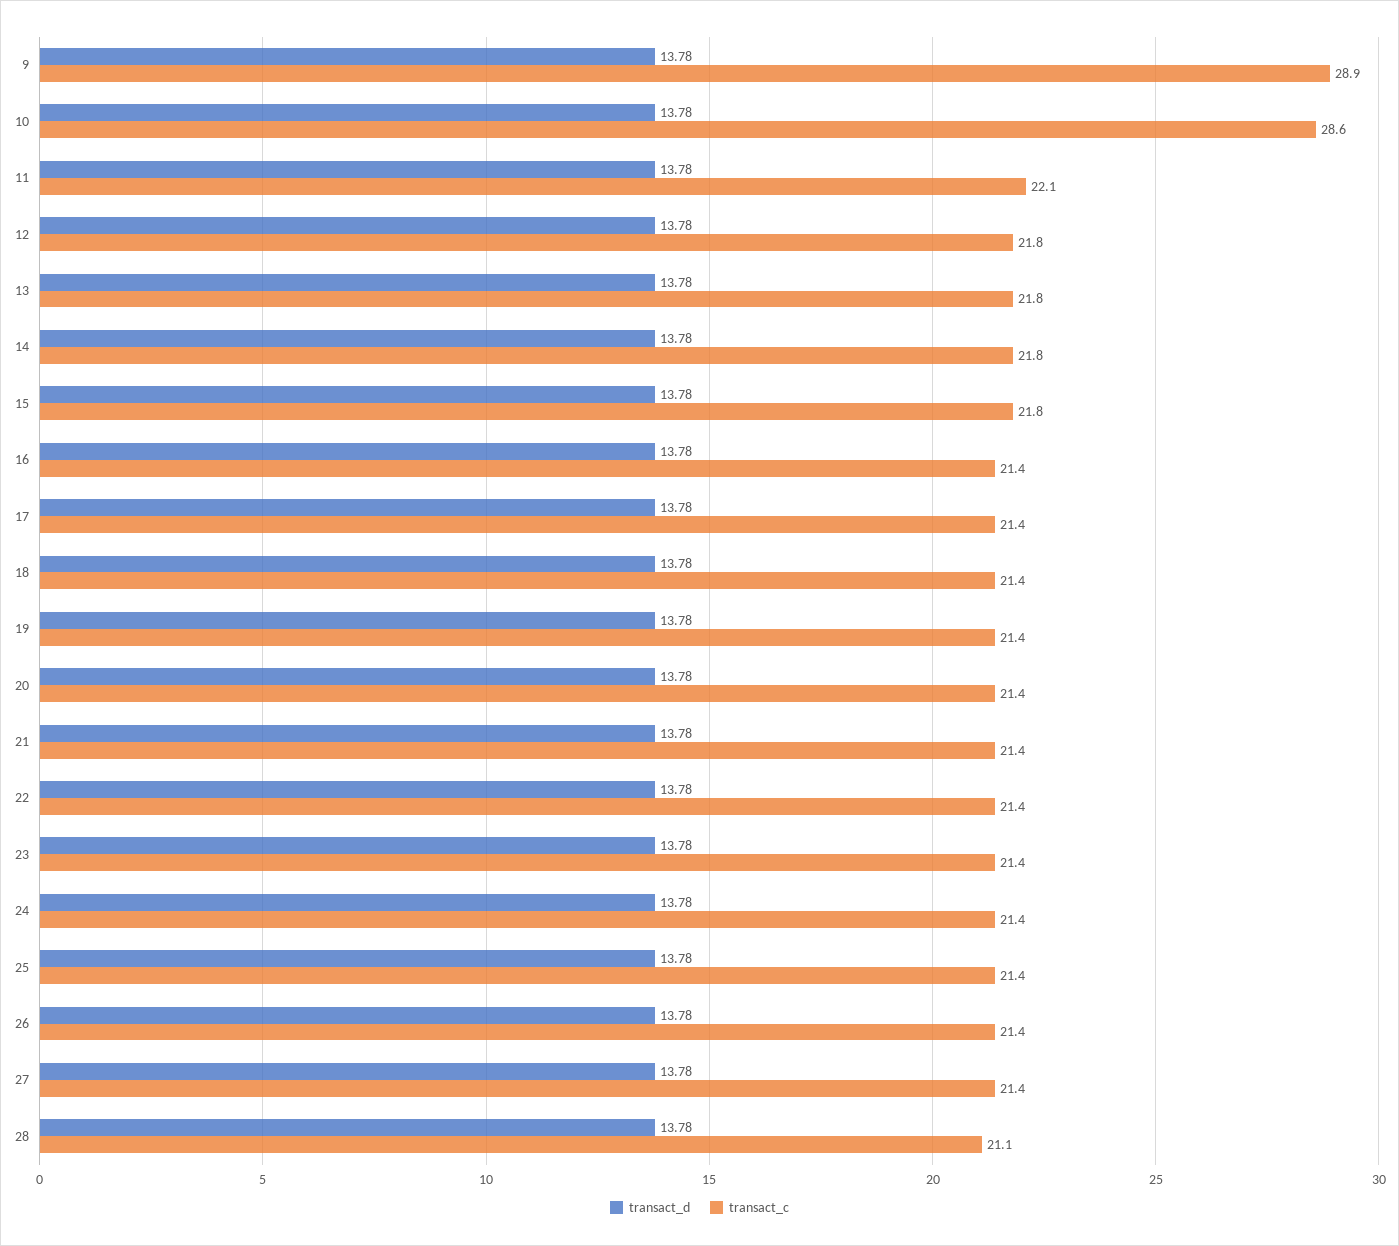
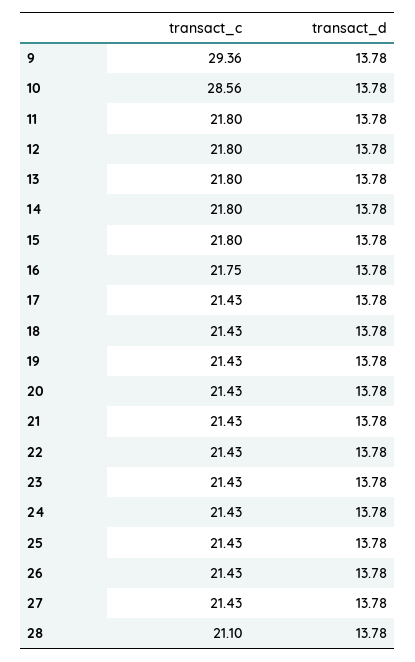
transact_c, 9: 28.9 -> 29.36
transact_c, 11: 22.1 -> 21.8
transact_c, 16: 21.4 -> 21.75

